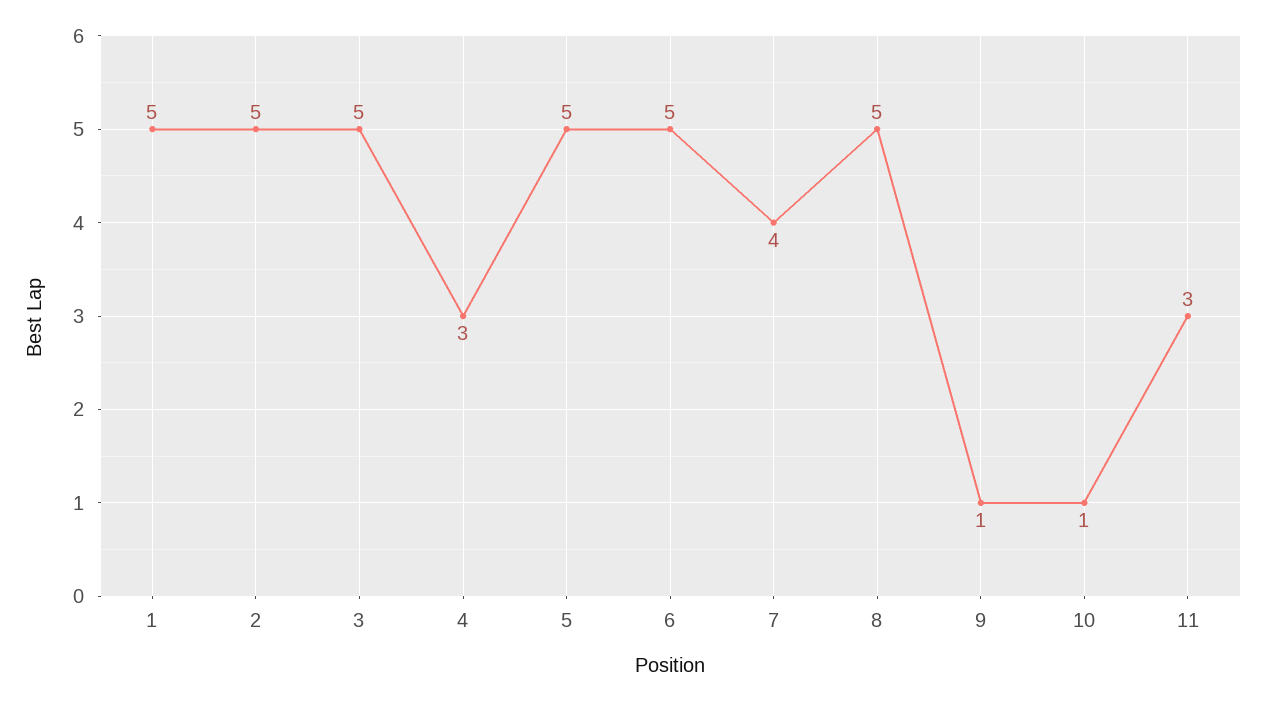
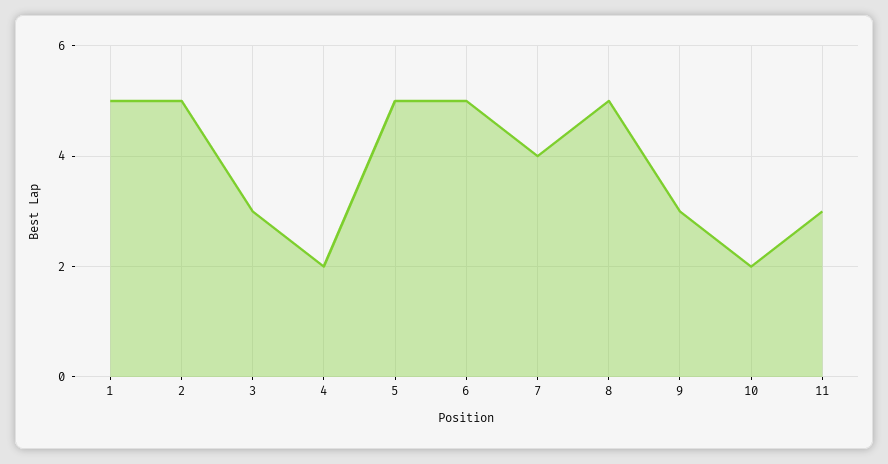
3: 5 -> 3
4: 3 -> 2
9: 1 -> 3
10: 1 -> 2

